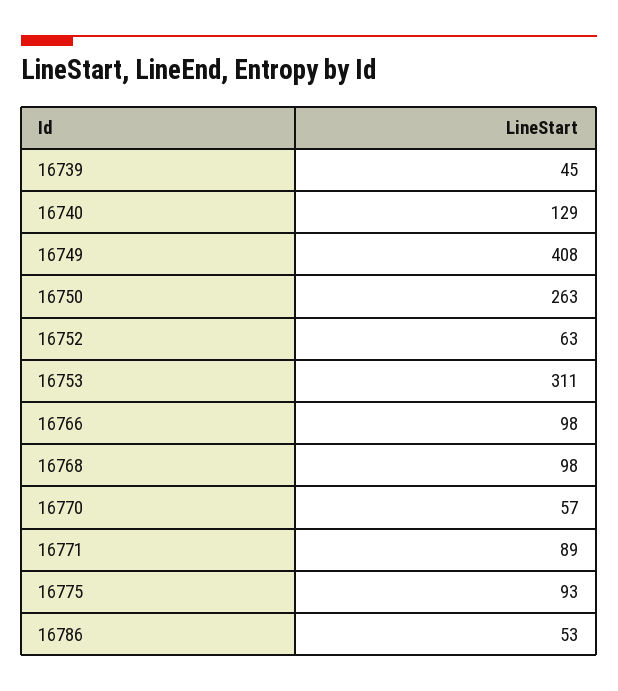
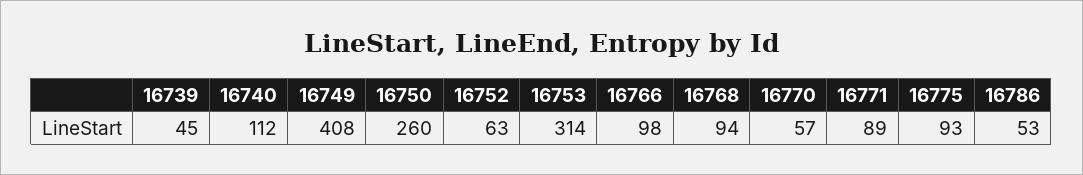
16740: 129 -> 112
16750: 263 -> 260
16753: 311 -> 314
16768: 98 -> 94

